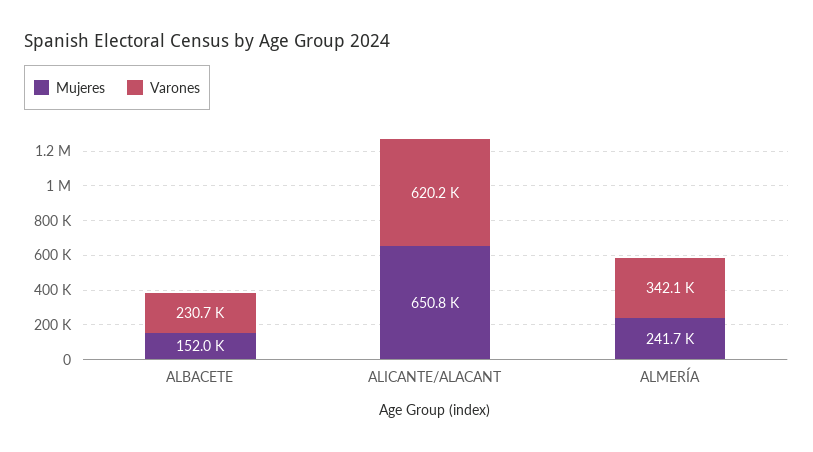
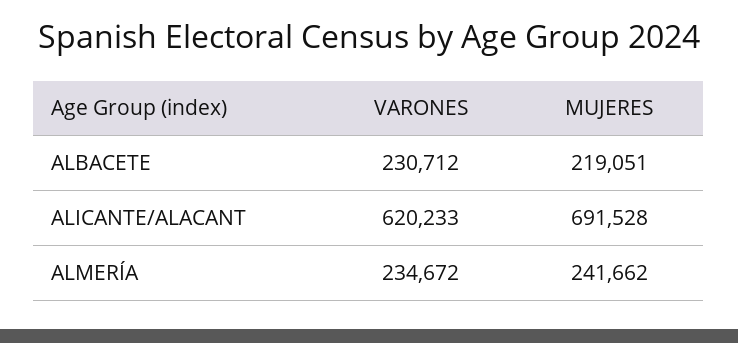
Mujeres, ALBACETE: 152000 -> 219051
Mujeres, ALICANTE/ALACANT: 650800 -> 691528
Varones, ALMERÍA: 342100 -> 234672

